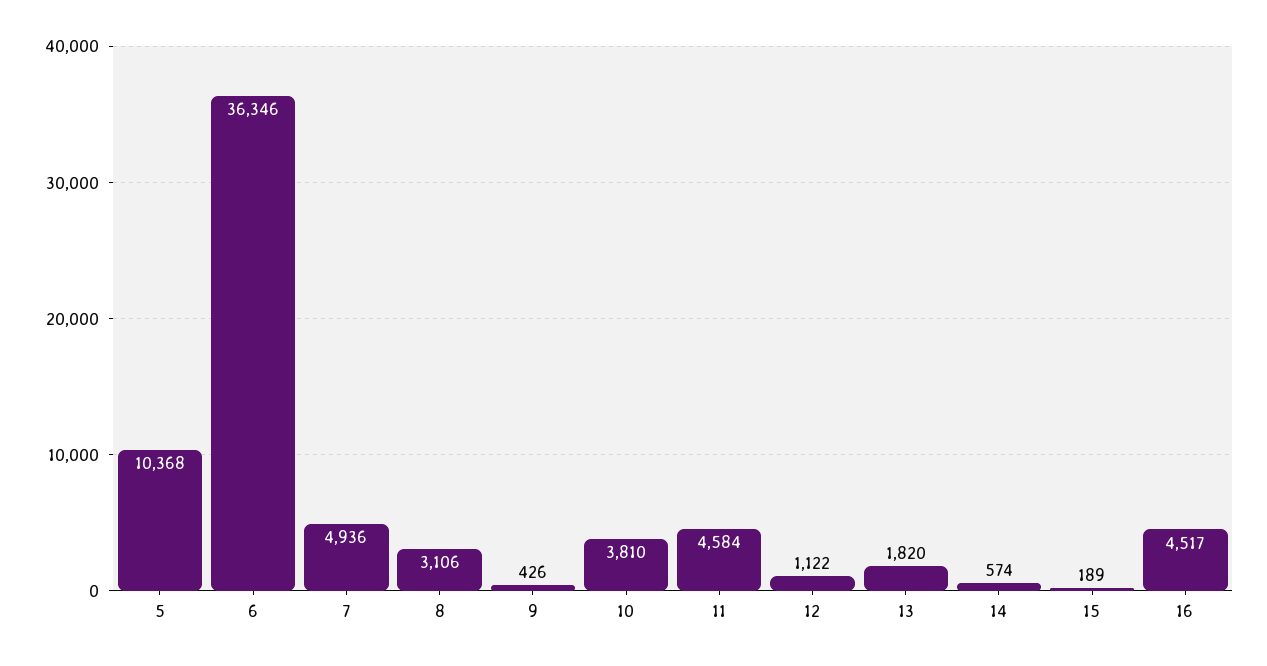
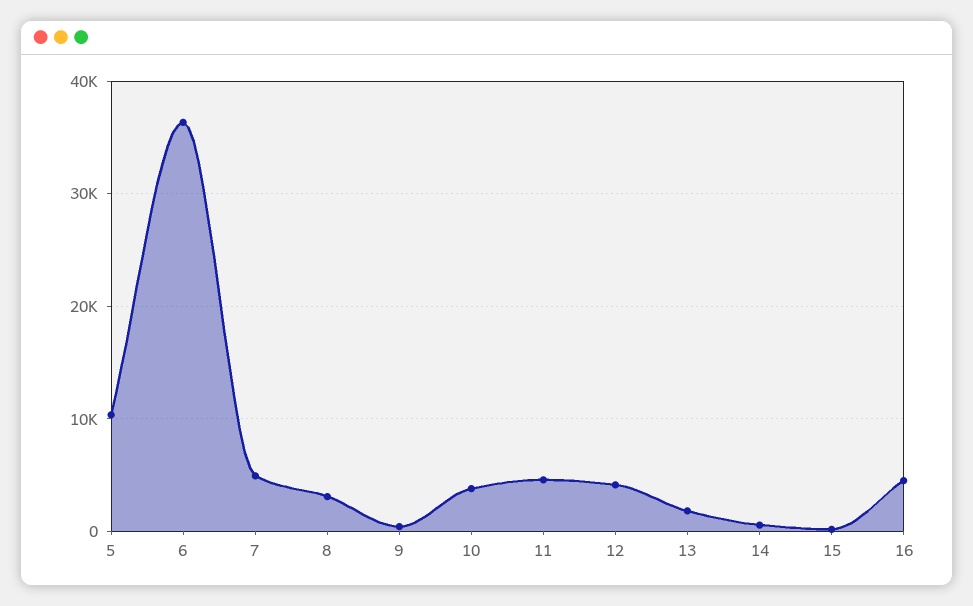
12: 1122 -> 4000

